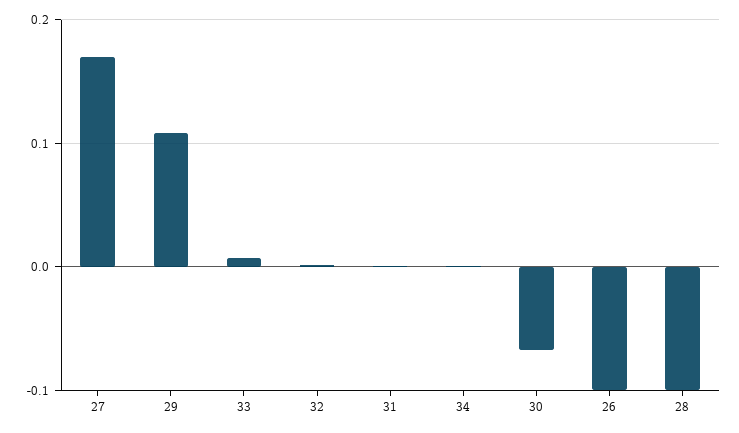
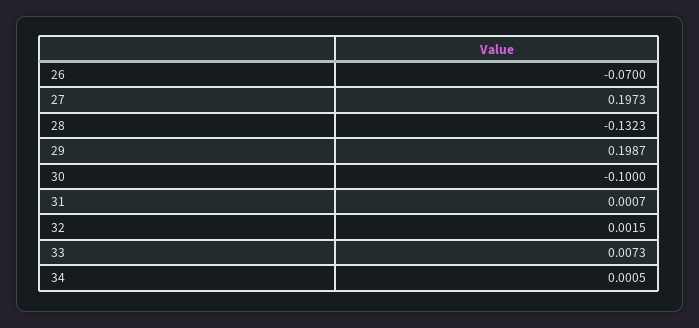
27: 0.17 -> 0.1973
29: 0.11 -> 0.1987
30: -0.07 -> -0.1
26: -0.1 -> -0.07
28: -0.1 -> -0.1323

